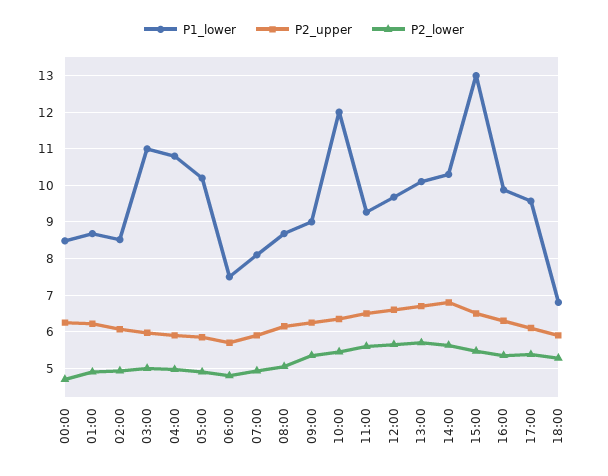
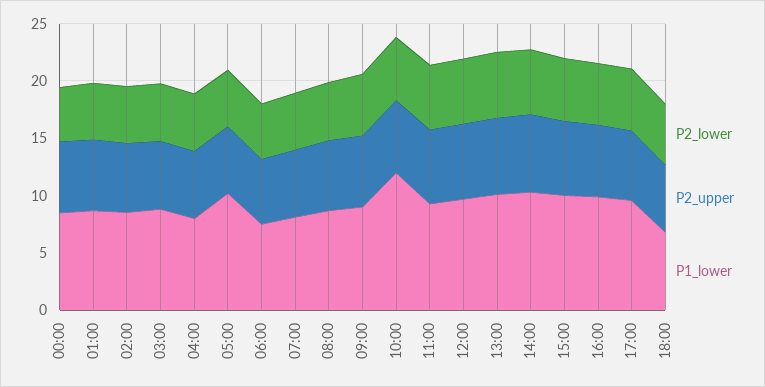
P1_lower, 03:00: 11 -> 9
P1_lower, 04:00: 10.8 -> 8
P1_lower, 15:00: 13 -> 10

